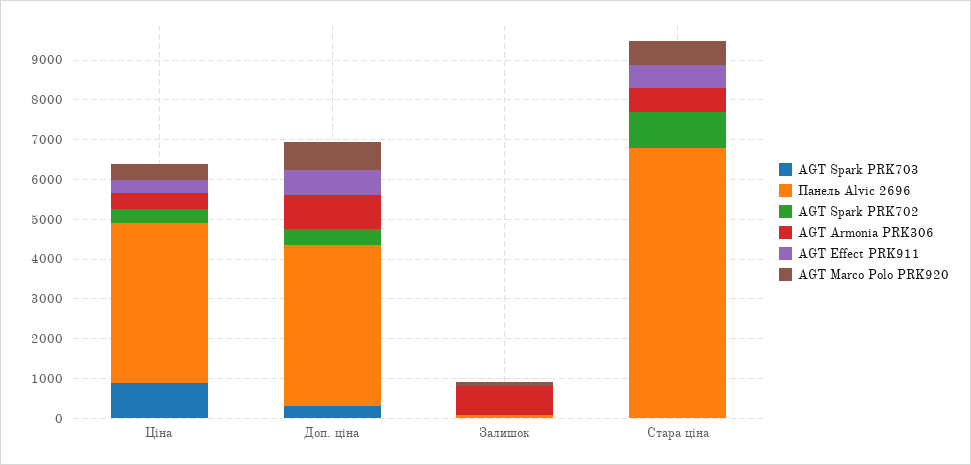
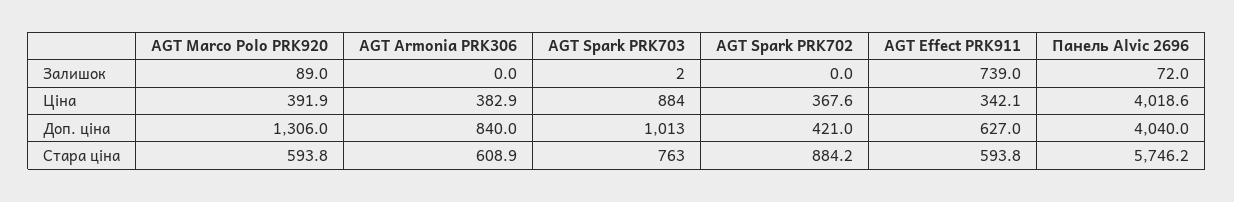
AGT Spark PRK703, Доп. ціна: 250 -> 1013
AGT Marco Polo PRK920, Доп. ціна: 750 -> 1306
AGT Armonia PRK306, Залишок: 750 -> 0
AGT Effect PRK911, Залишок: 0 -> 739
AGT Spark PRK703, Стара ціна: 0 -> 763
Панель Alvic 2696, Стара ціна: 6750 -> 5746.2

